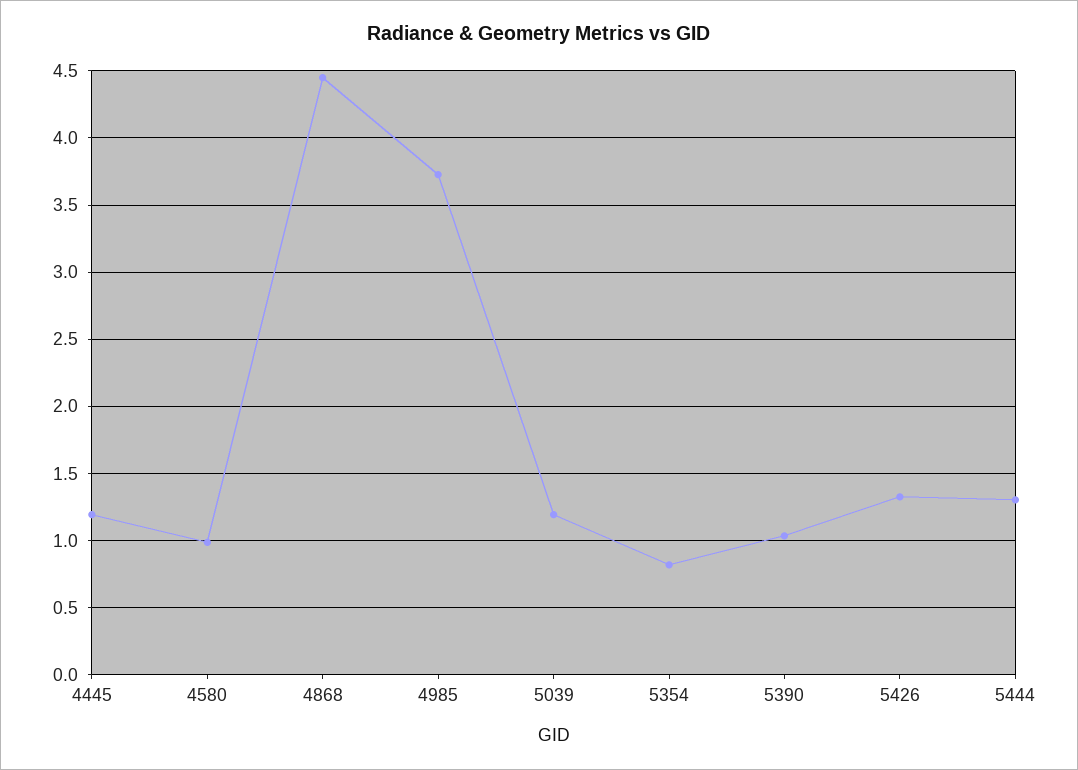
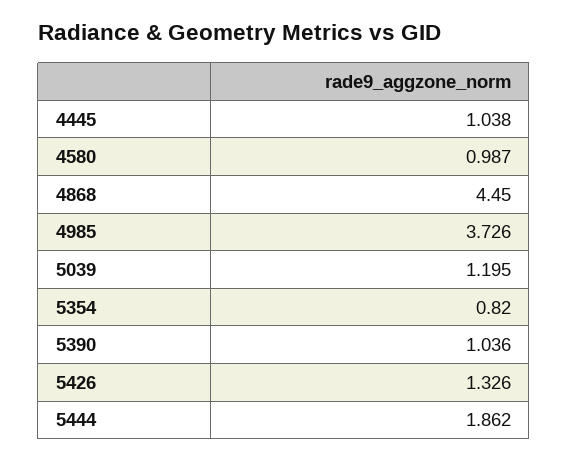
4445: 1.2 -> 1.038
5444: 1.3 -> 1.862

